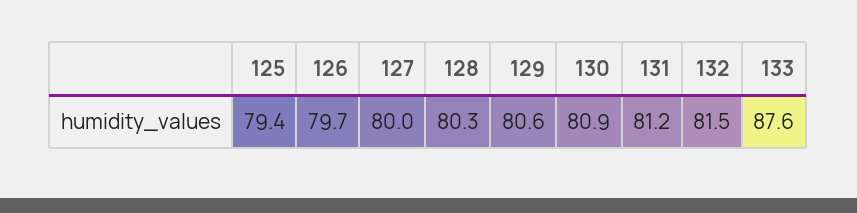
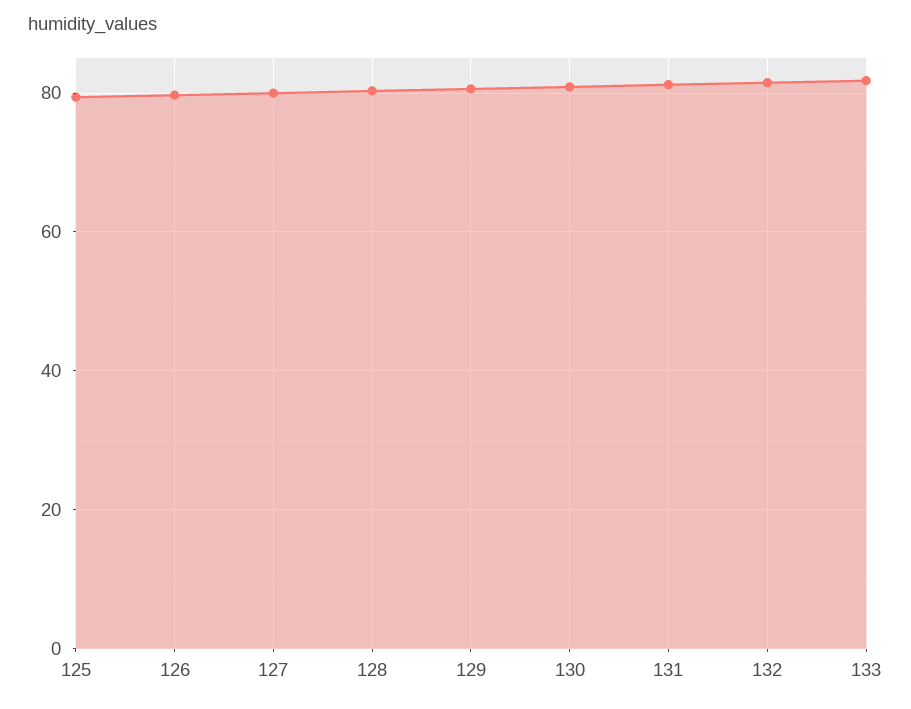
133: 87.6 -> 82

